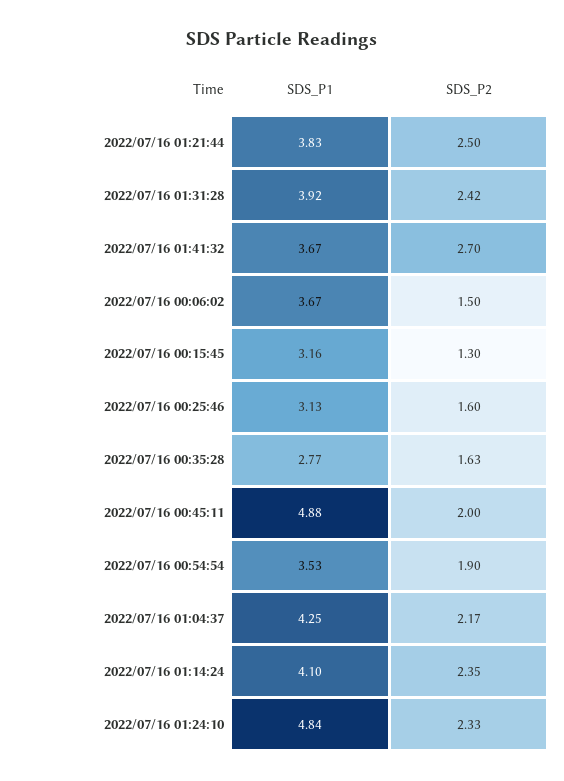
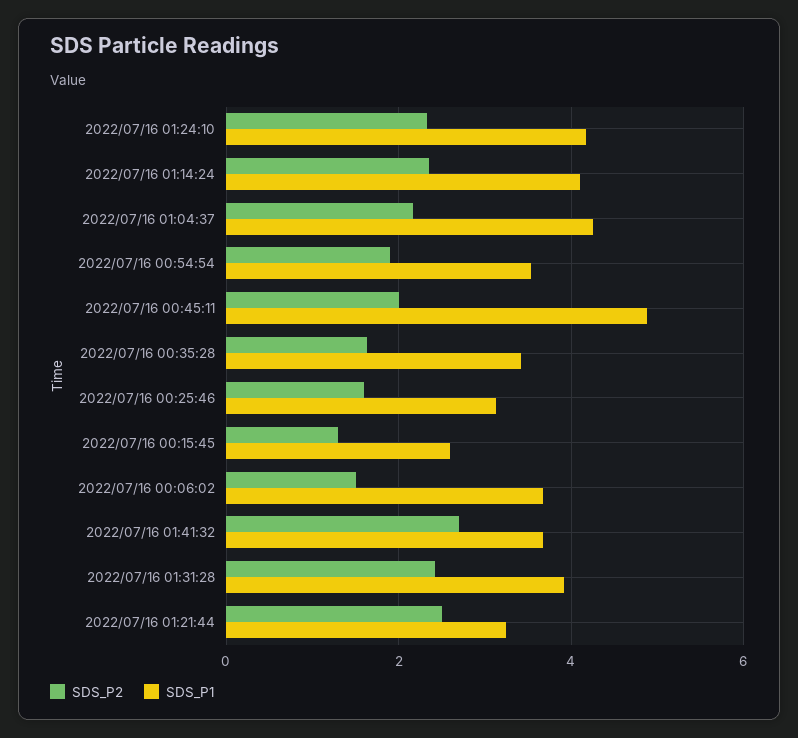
SDS_P1, 2022/07/16 01:21:44: 3.83 -> 3.2
SDS_P1, 2022/07/16 00:15:45: 3.16 -> 2.6
SDS_P1, 2022/07/16 00:35:28: 2.77 -> 3.4
SDS_P1, 2022/07/16 01:24:10: 4.84 -> 4.2

